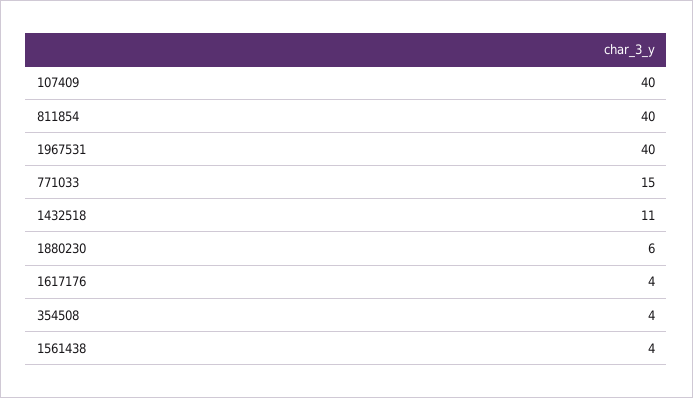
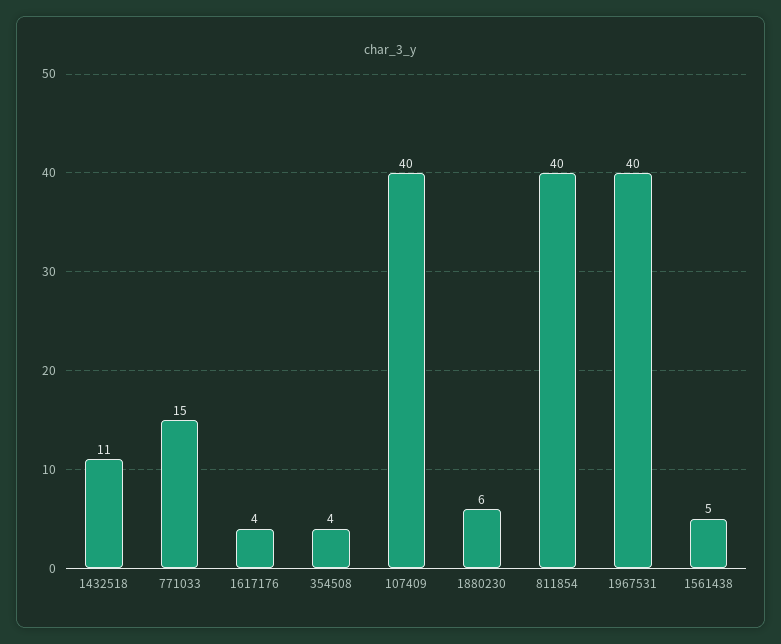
1561438: 4 -> 5

